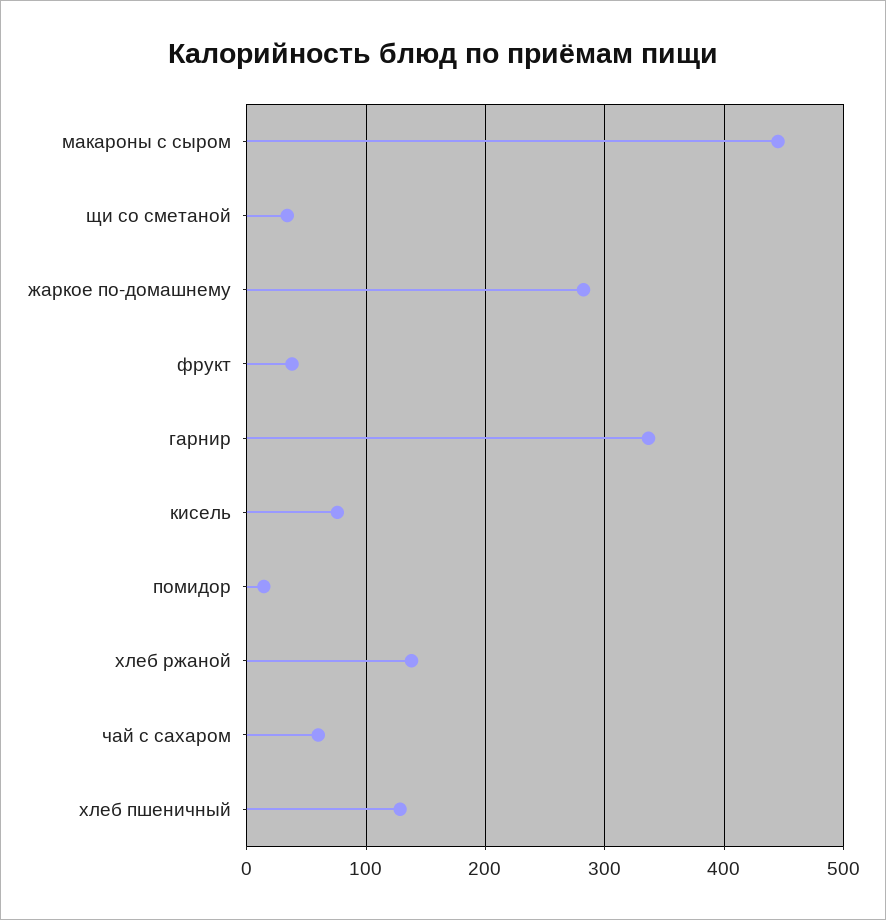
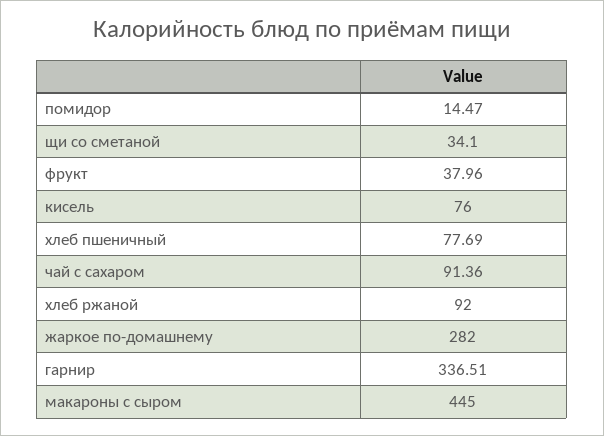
хлеб ржаной: 140 -> 92
чай с сахаром: 60 -> 91.36
хлеб пшеничный: 130 -> 77.69

